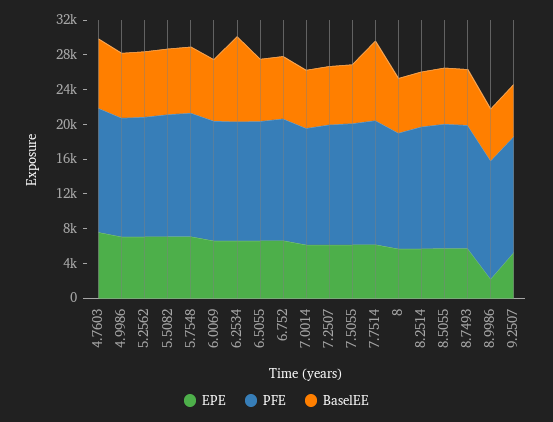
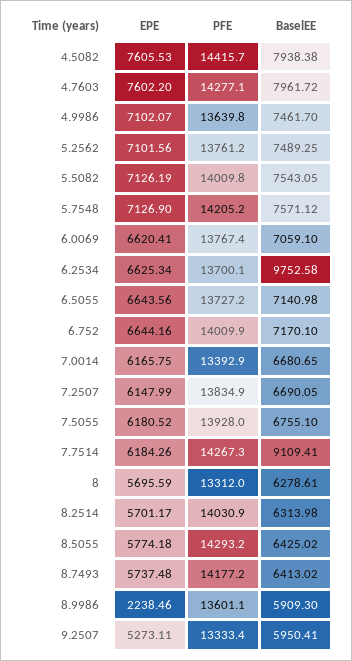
EPE, 4.5082: none -> 7605.53
PFE, 4.5082: none -> 14415.7
BaselEE, 4.5082: none -> 7938.38

